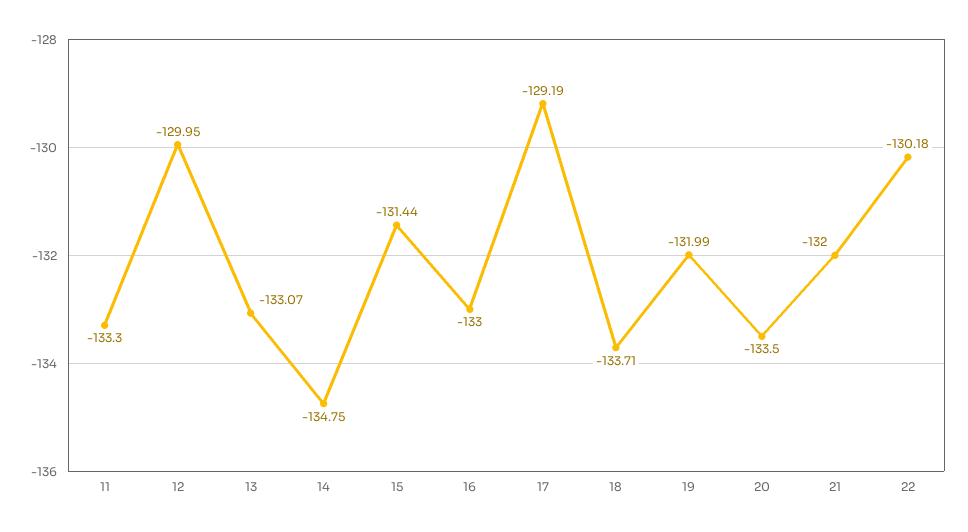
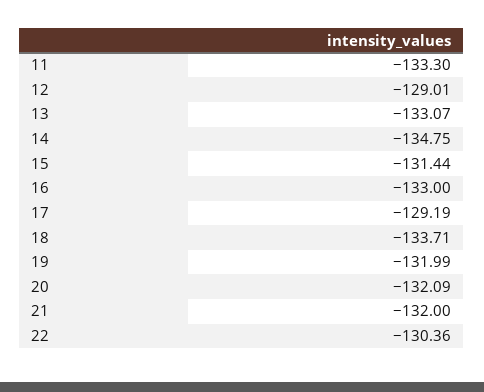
12: -129.95 -> -129.01
20: -133.5 -> -132.09
22: -130.18 -> -130.36

